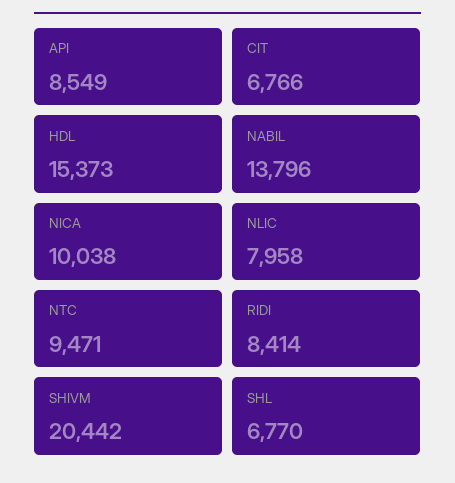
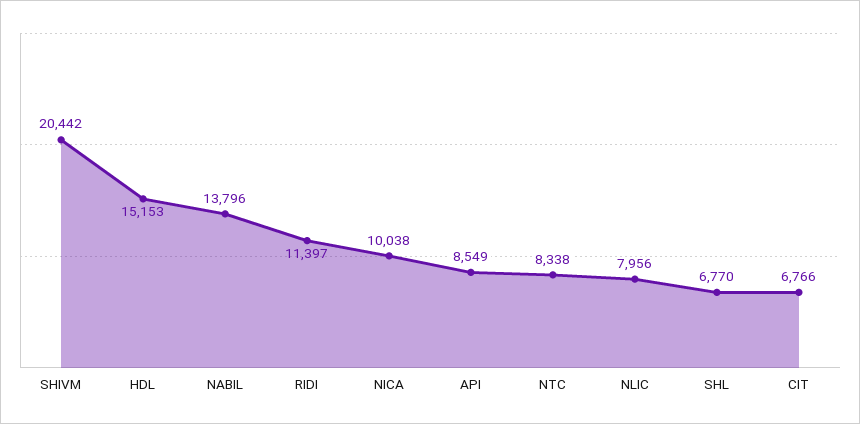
HDL: 15373 -> 15153
NLIC: 7958 -> 7956
NTC: 9471 -> 8338
RIDI: 8414 -> 11397

